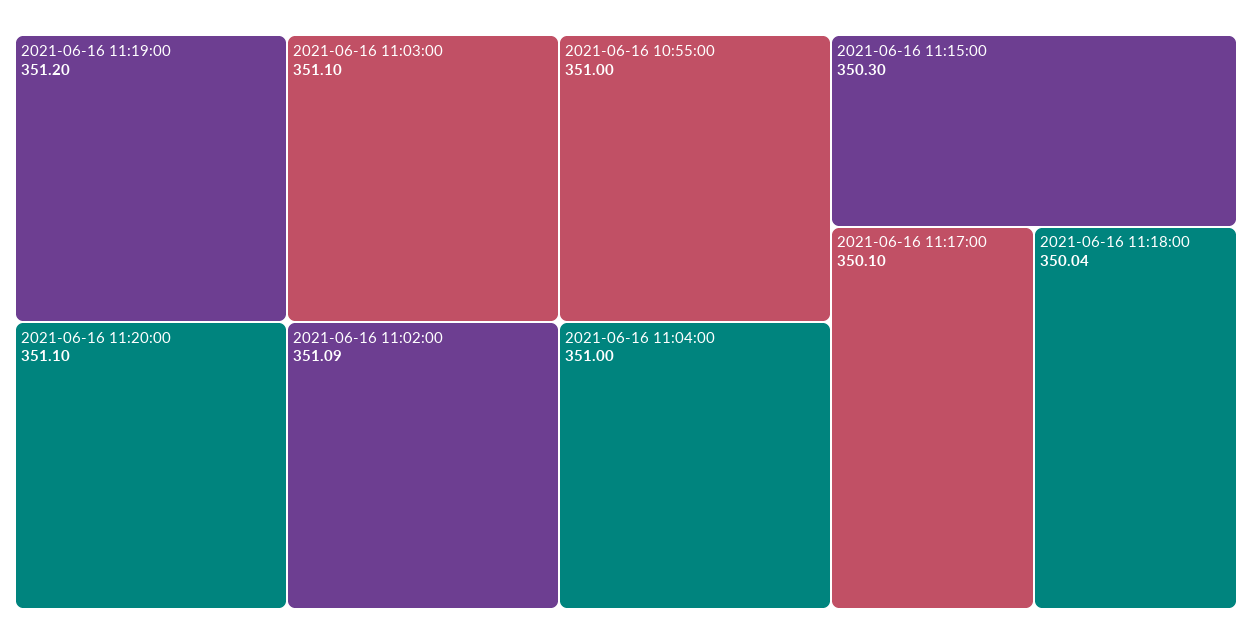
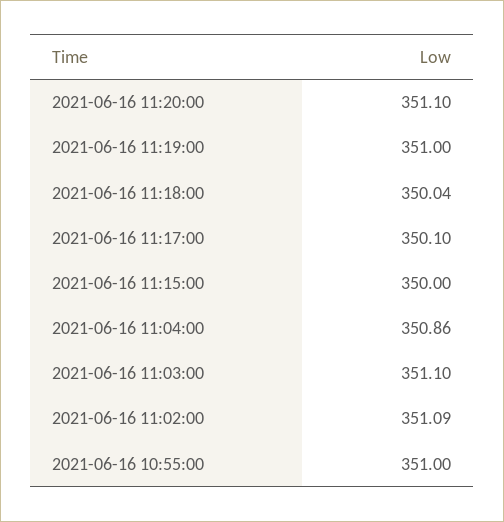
2021-06-16 11:19:00: 351.2 -> 351
2021-06-16 11:04:00: 351 -> 350.86
2021-06-16 11:15:00: 350.3 -> 350

